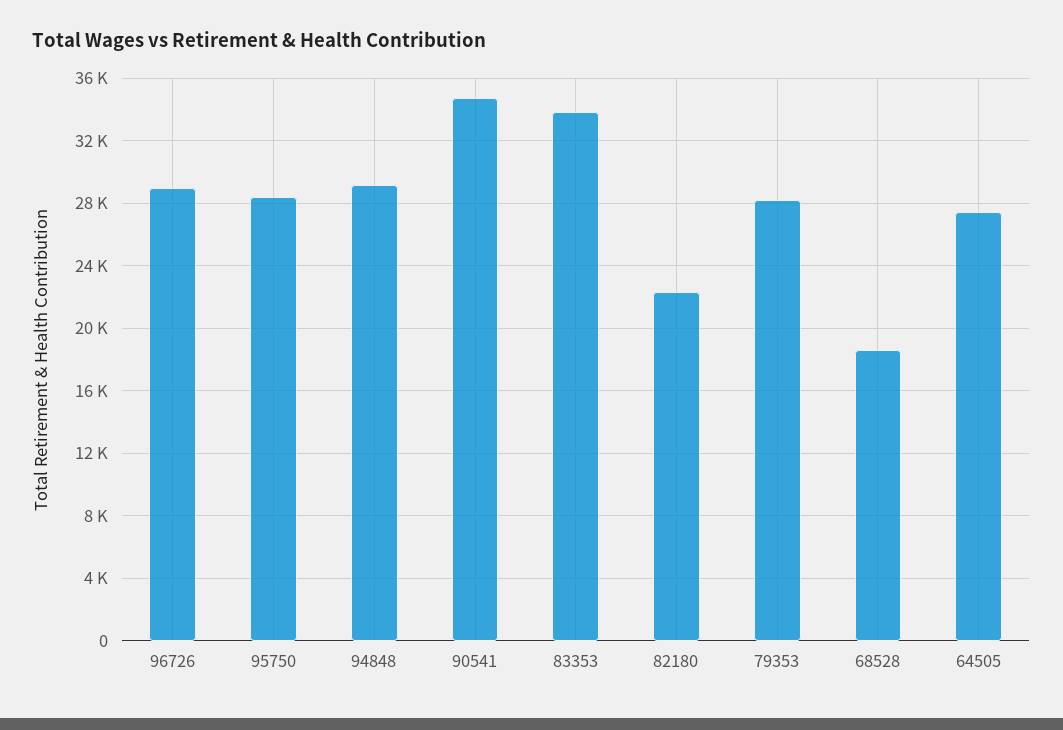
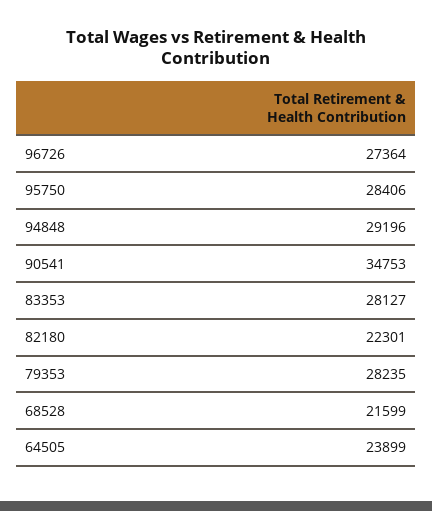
96726: 29000 -> 27364
83353: 34000 -> 28127
68528: 18500 -> 21599
64505: 27500 -> 23899

